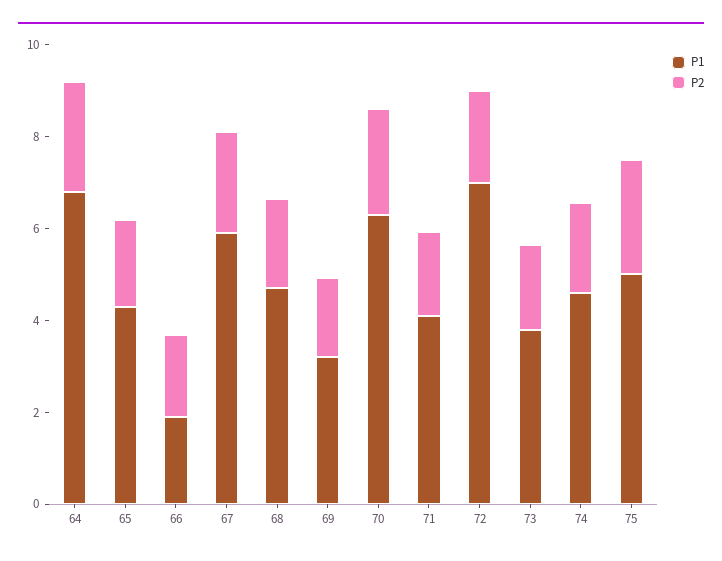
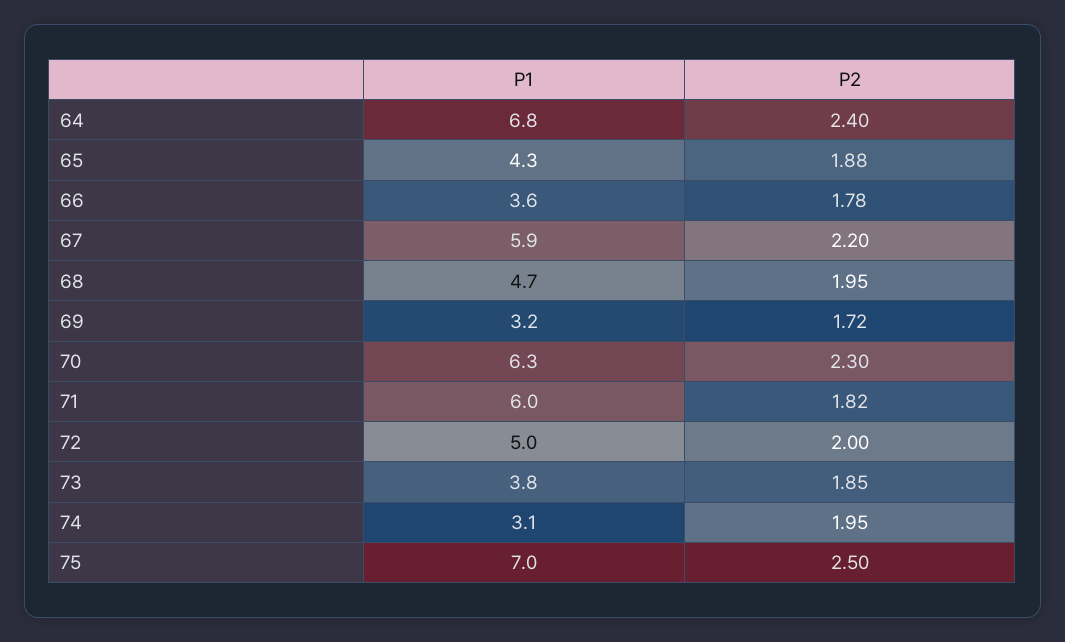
P1, 66: 2 -> 3.6
P1, 71: 4 -> 6
P1, 72: 7 -> 5
P1, 74: 4.5 -> 3.1
P1, 75: 5 -> 7

